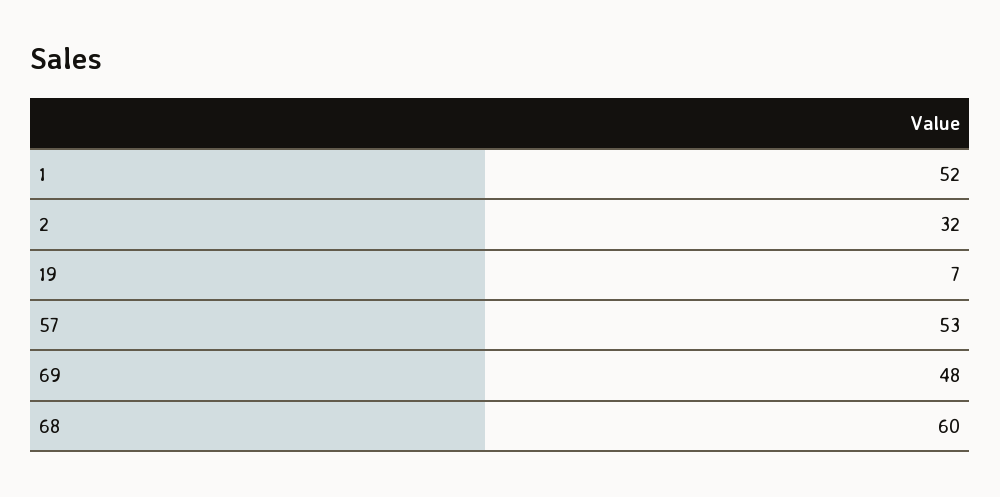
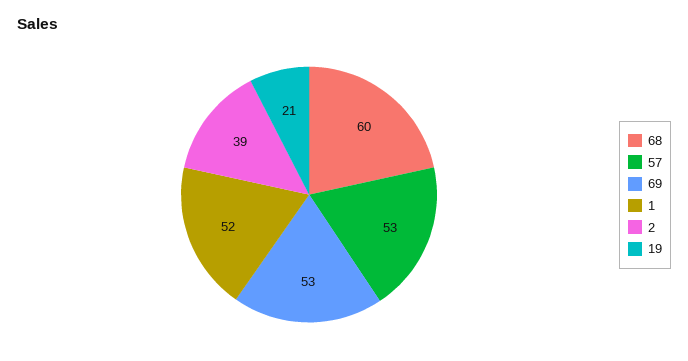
2: 32 -> 39
19: 7 -> 21
69: 48 -> 53

